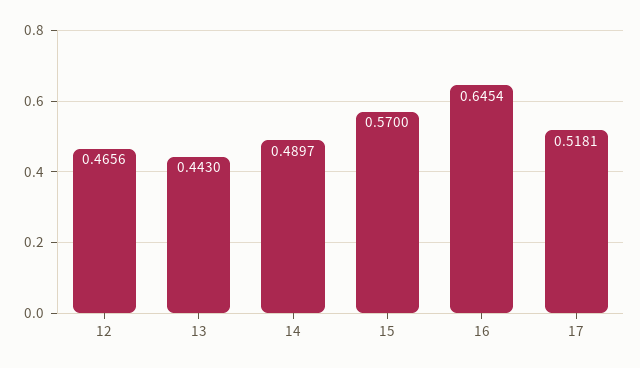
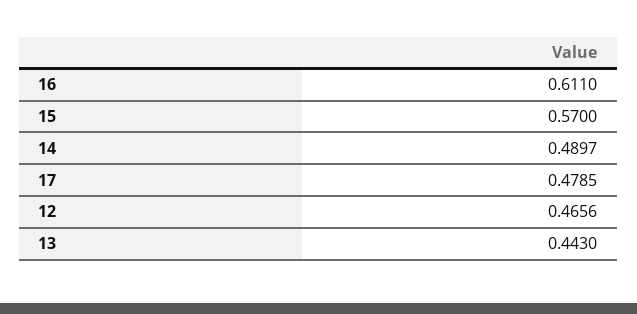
16: 0.6454 -> 0.611
17: 0.5181 -> 0.4785

